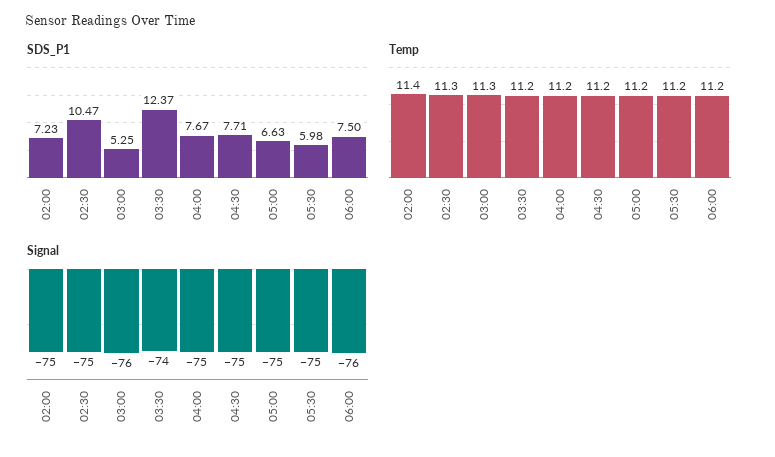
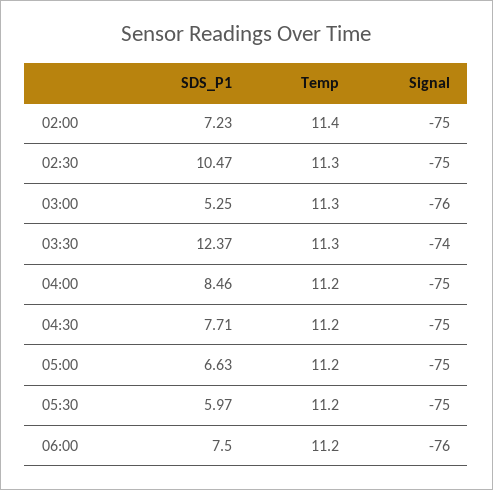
SDS_P1, 04:00: 7.67 -> 8.46
SDS_P1, 05:30: 5.98 -> 5.97
Temp, 03:30: 11.2 -> 11.3

